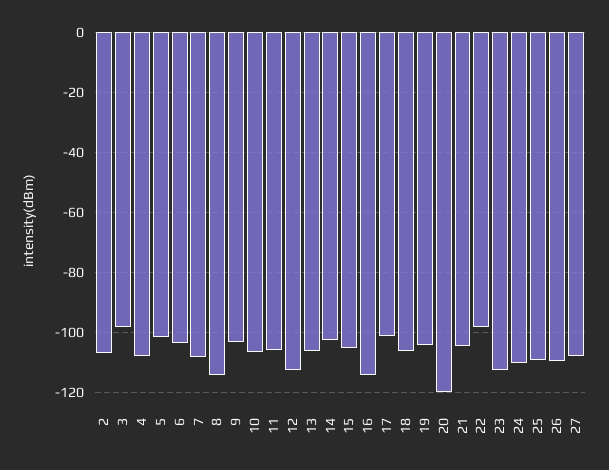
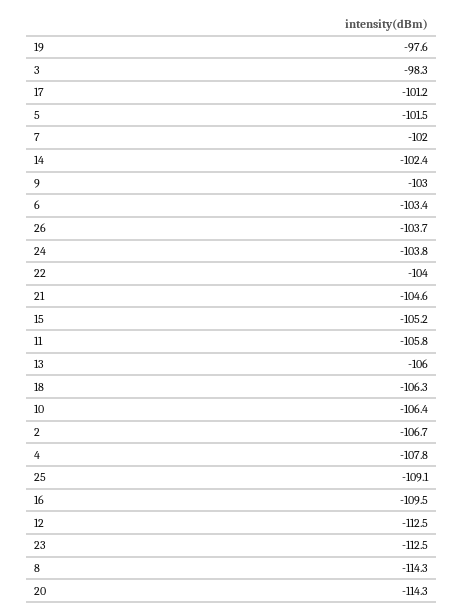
7: -108 -> -102
16: -114 -> -109.5
19: -104 -> -97.6
20: -120 -> -114.3
22: -98 -> -104
24: -110 -> -103.8
26: -110 -> -103.7
27: -108 -> none

